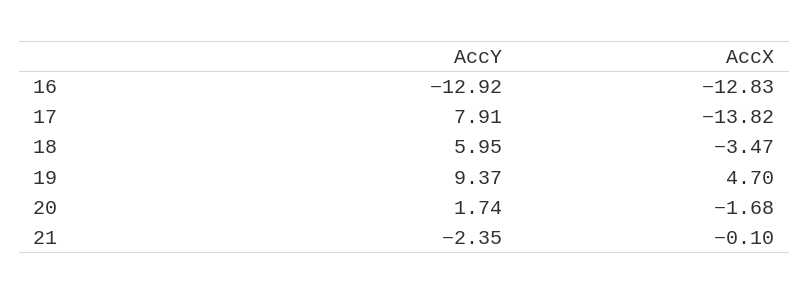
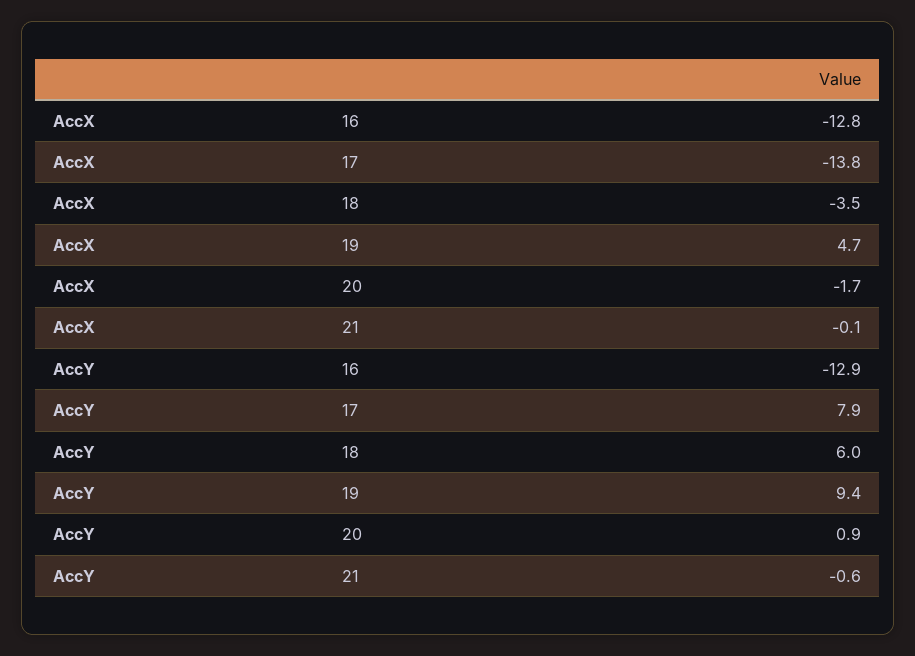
AccY, 20: 1.74 -> 0.9
AccY, 21: -2.35 -> -0.6

